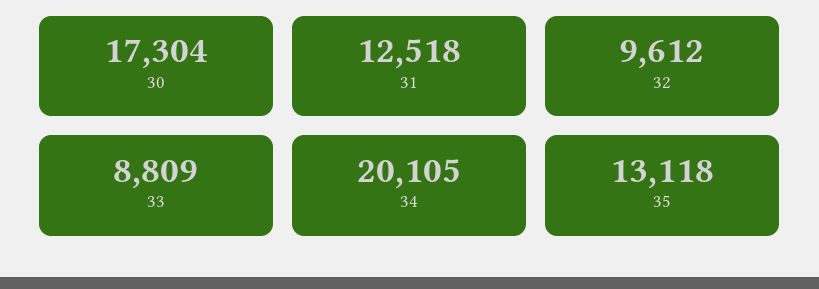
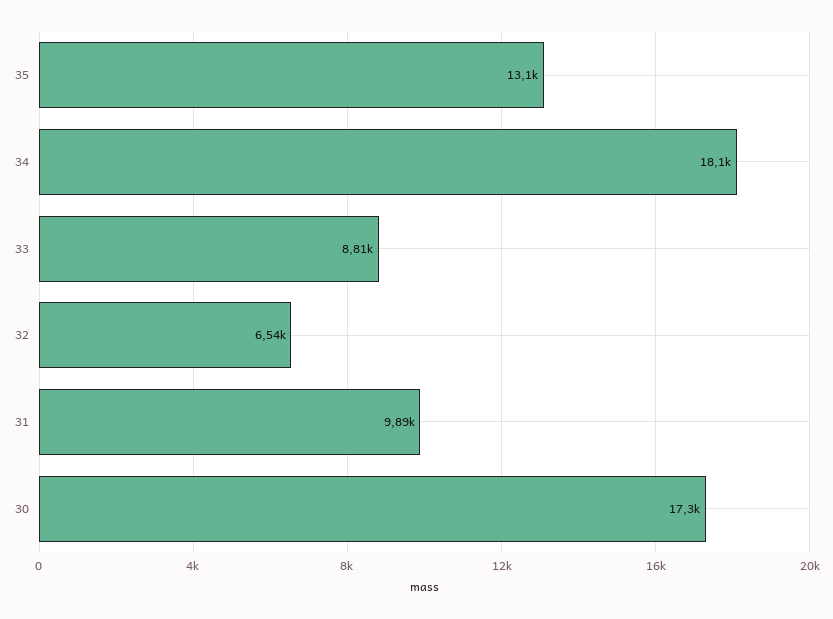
31: 12518 -> 9890
32: 9612 -> 6540
34: 20105 -> 18100

